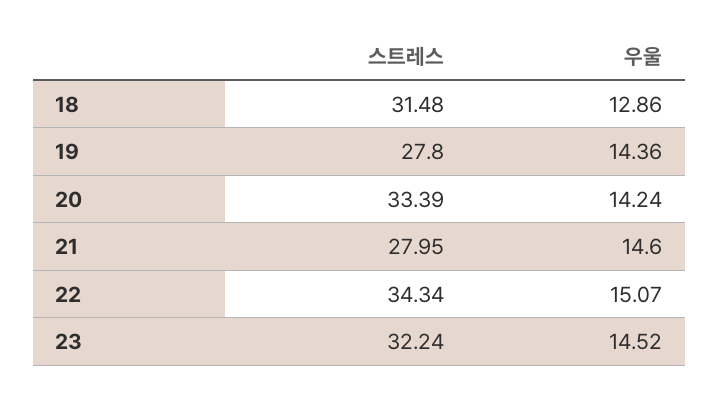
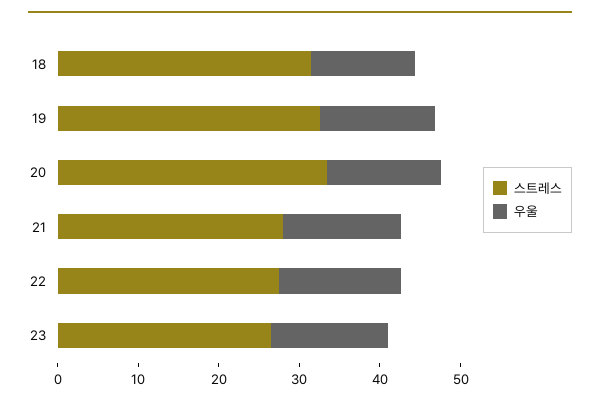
스트레스, 19: 27.8 -> 32
스트레스, 22: 34.34 -> 28
스트레스, 23: 32.24 -> 26

